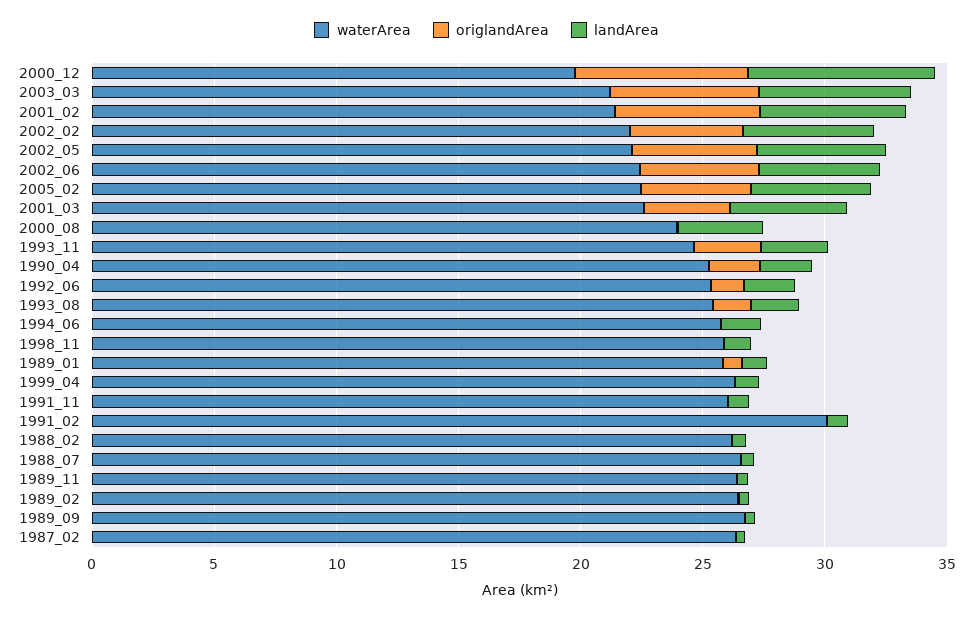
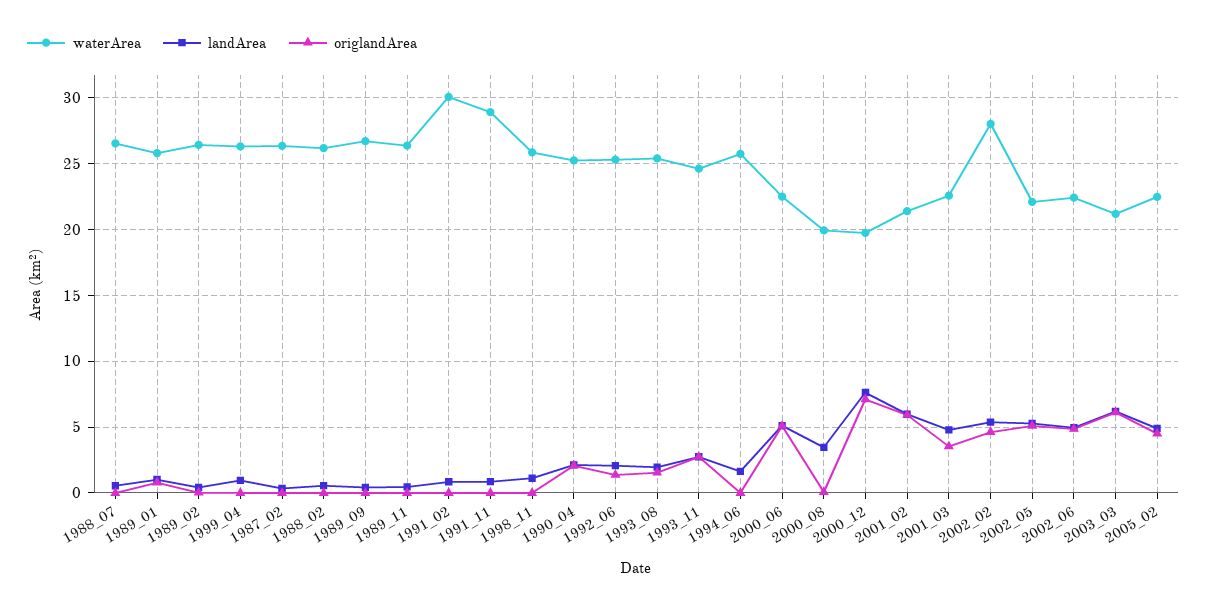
waterArea, 2002_02: 22 -> 28
waterArea, 2000_08: 24 -> 20
waterArea, 1991_11: 26 -> 29
waterArea, 2000_06: none -> 22.5
landArea, 2000_06: none -> 5
origlandArea, 2000_06: none -> 5

